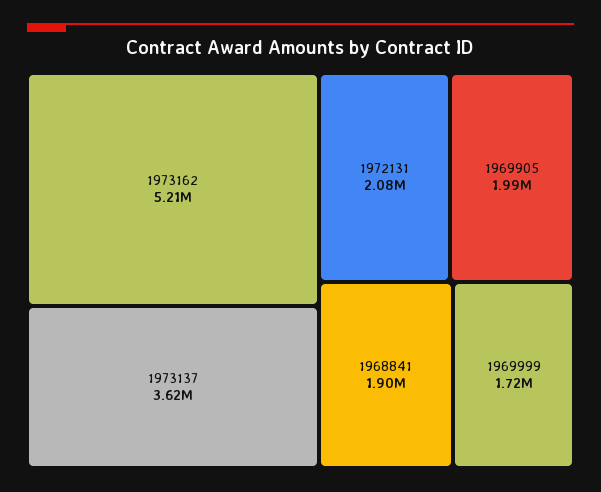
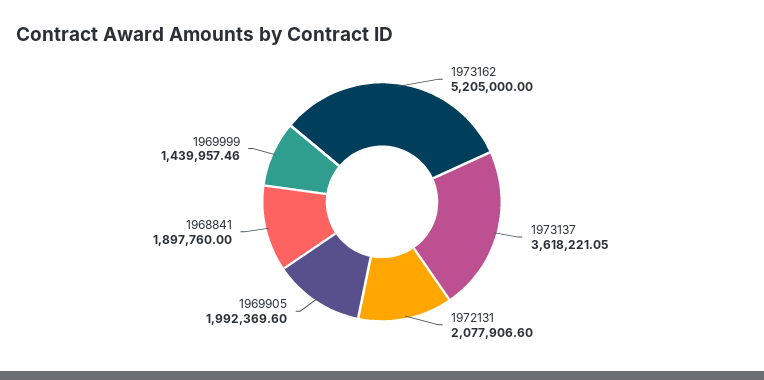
1969999: 1720000 -> 1439957.46

